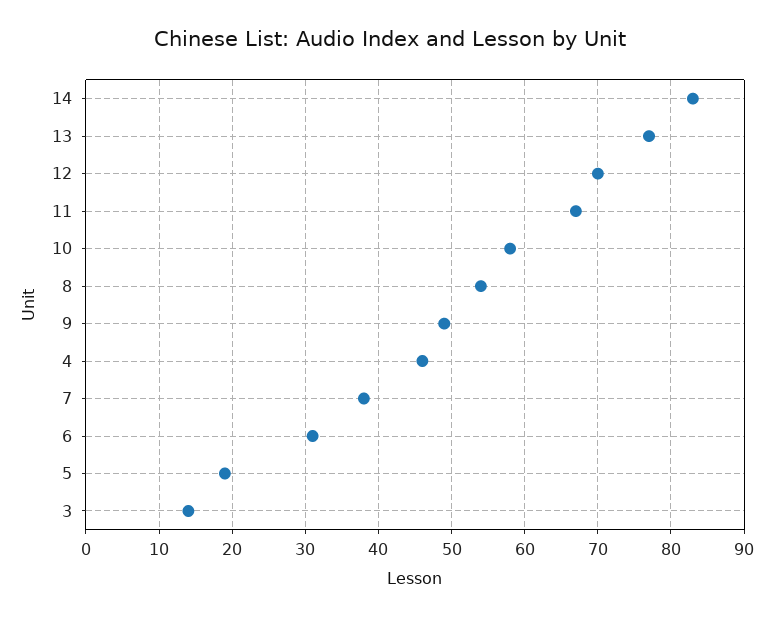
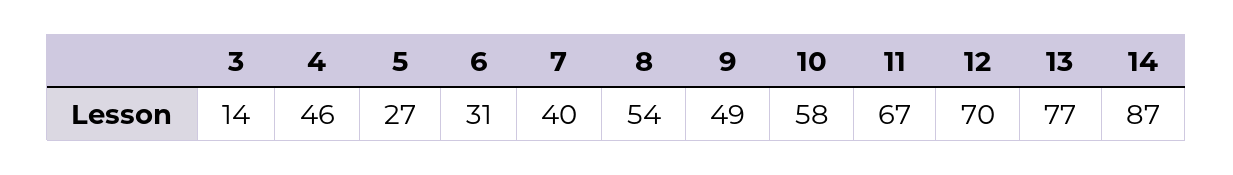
14: 83 -> 87
7: 38 -> 40
5: 19 -> 27

